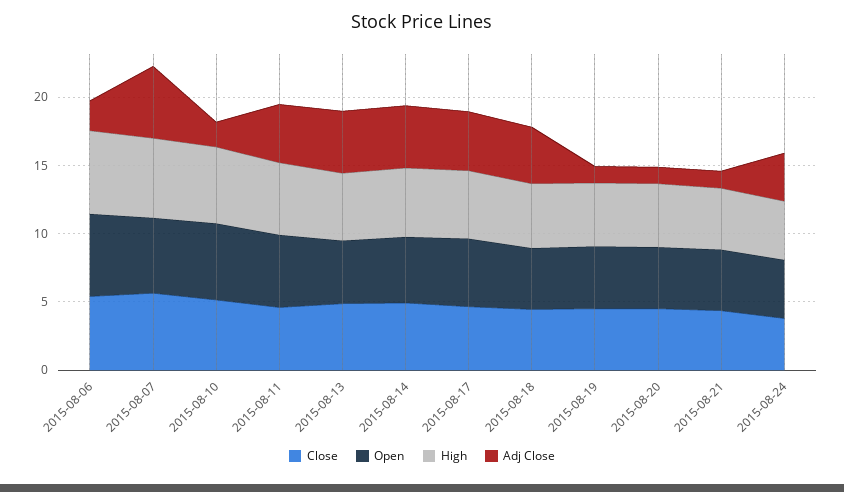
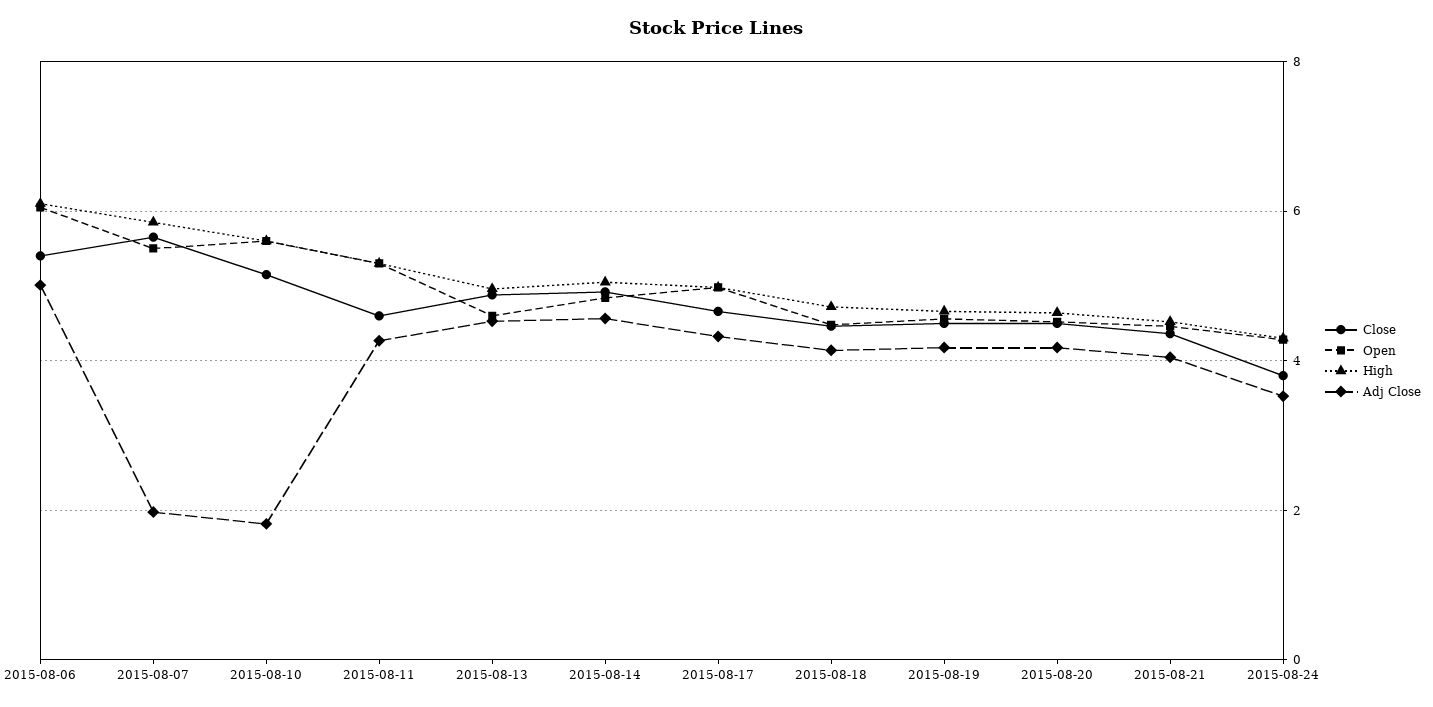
Adj Close, 2015-08-06: 2 -> 5
Adj Close, 2015-08-07: 5 -> 2
Adj Close, 2015-08-19: 1 -> 4.2
Adj Close, 2015-08-20: 1 -> 4.2
Adj Close, 2015-08-21: 1 -> 4

